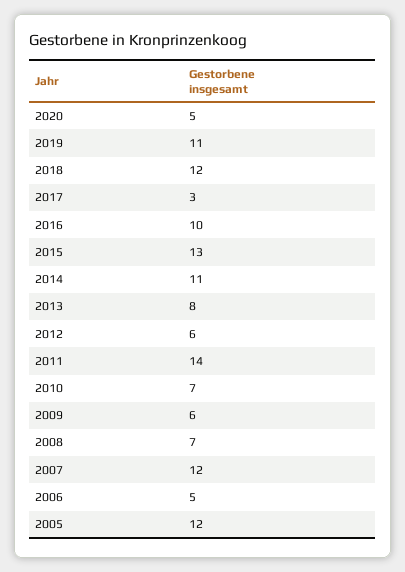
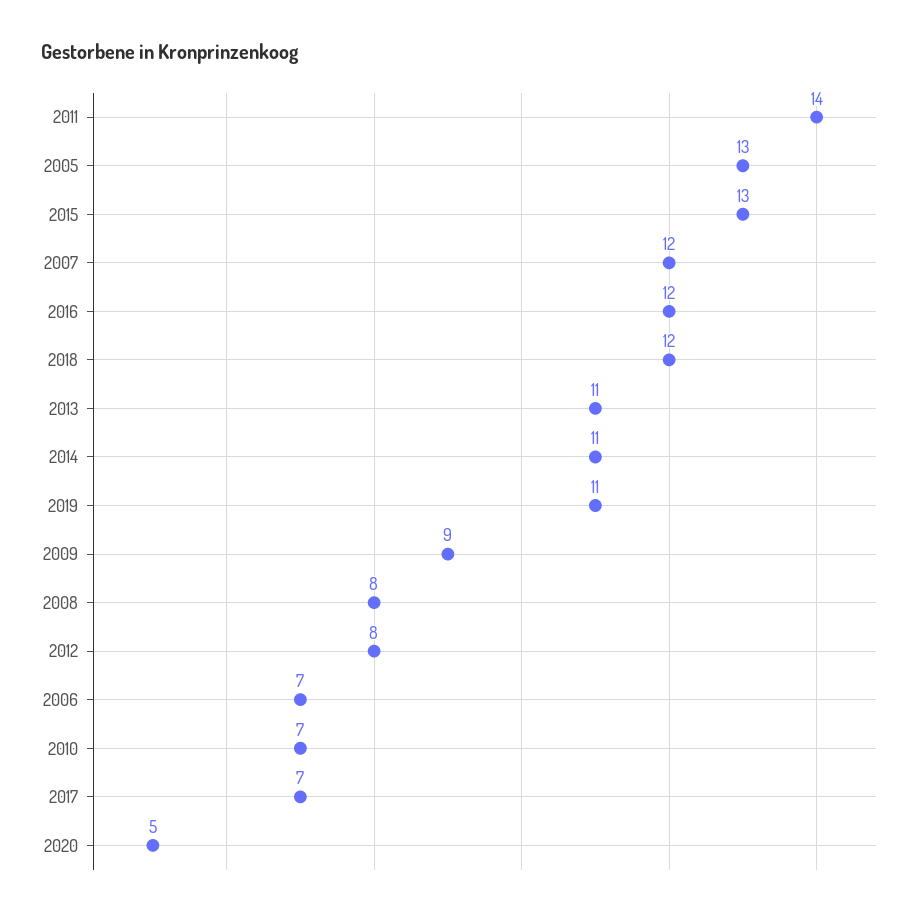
2017: 3 -> 7
2016: 10 -> 12
2013: 8 -> 11
2012: 6 -> 8
2009: 6 -> 9
2008: 7 -> 8
2006: 5 -> 7
2005: 12 -> 13

